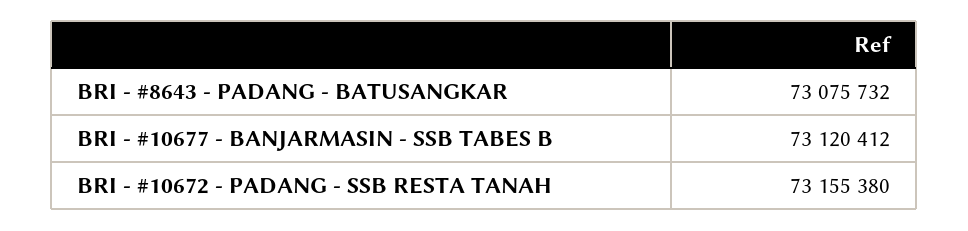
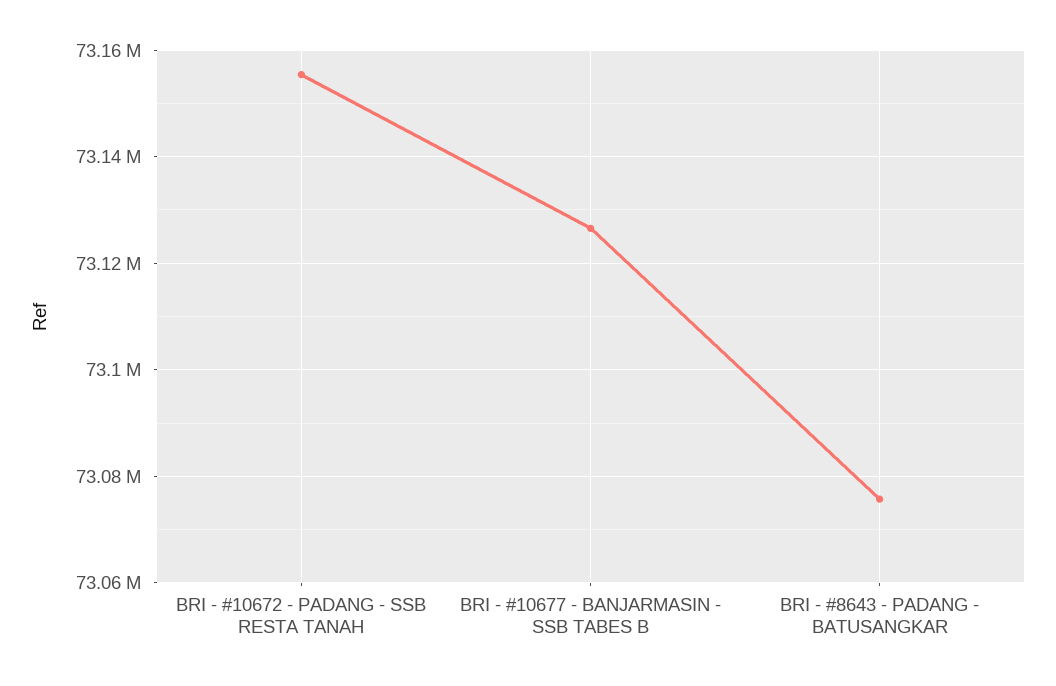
BRI - #10677 - BANJARMASIN - SSB TABES B: 73120412 -> 73126000

